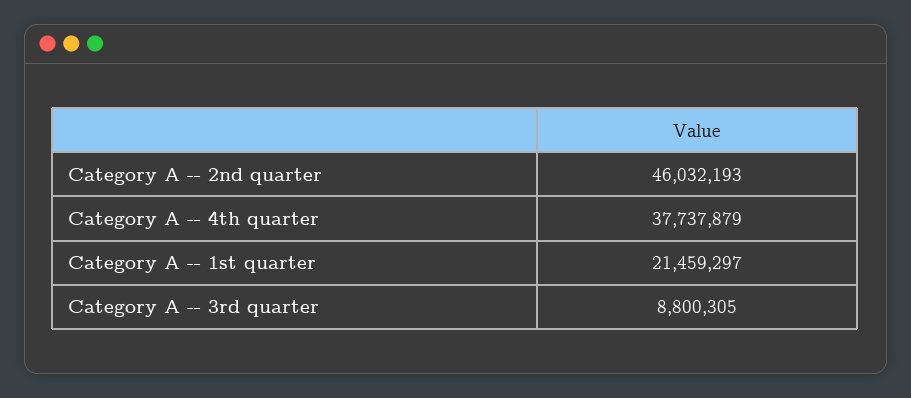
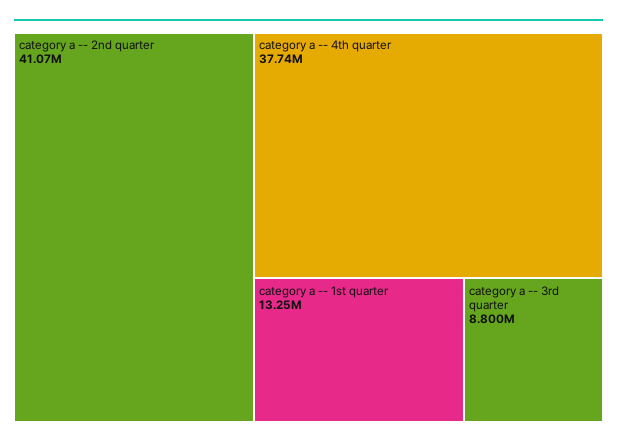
Category A -- 2nd quarter: 46032193 -> 41070000
Category A -- 1st quarter: 21459297 -> 13250000

